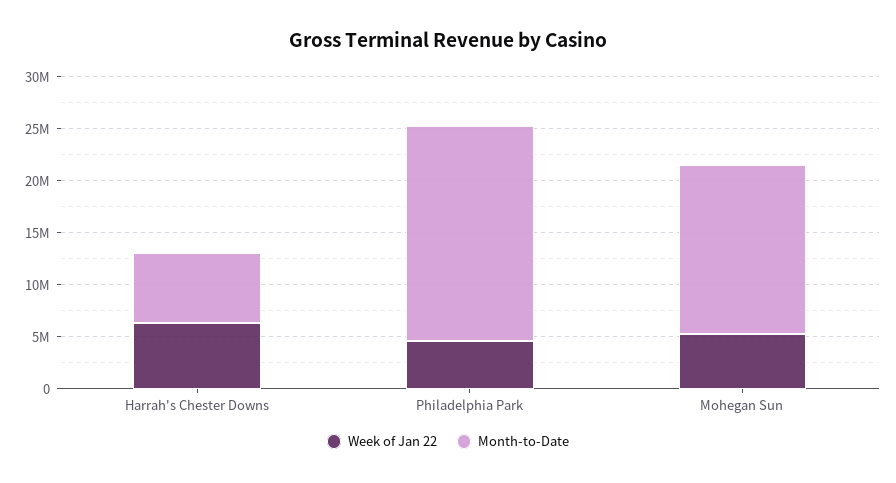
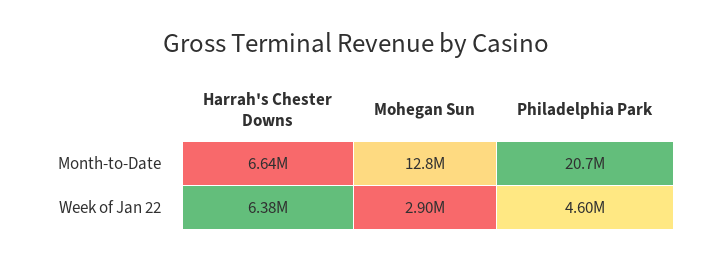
Week of Jan 22, Mohegan Sun: 5000000 -> 2900000
Month-to-Date, Mohegan Sun: 16000000 -> 12800000

